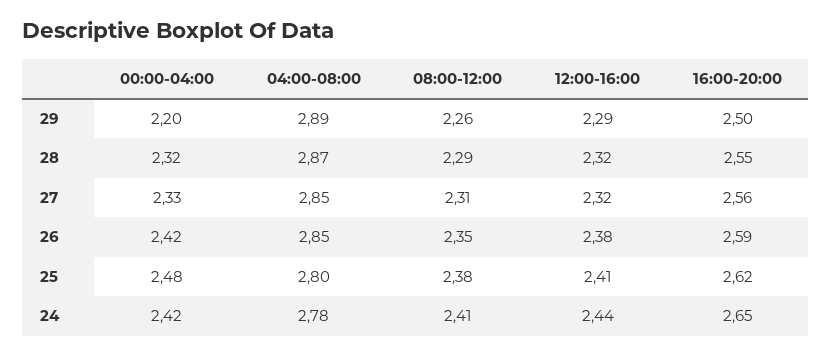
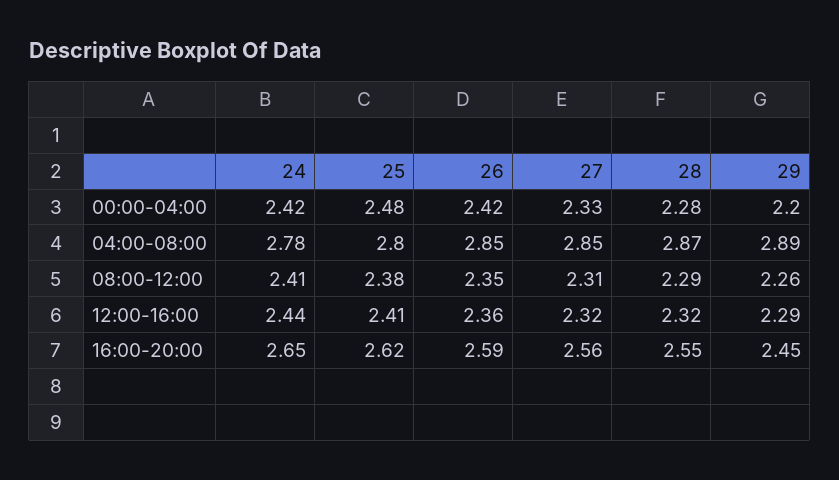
16:00-20:00, 29: 2.5 -> 2.45
00:00-04:00, 28: 2.32 -> 2.28
12:00-16:00, 26: 2.38 -> 2.36

